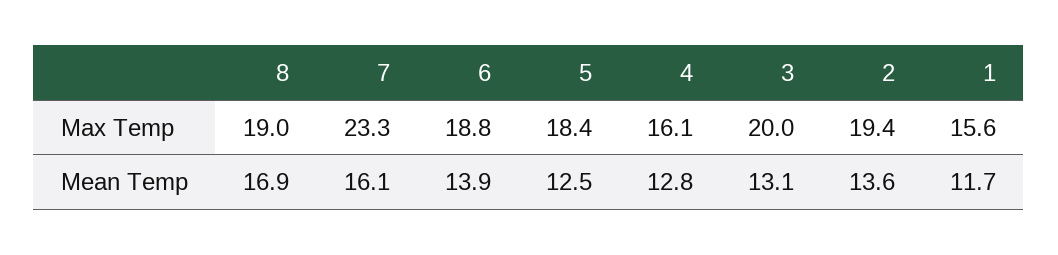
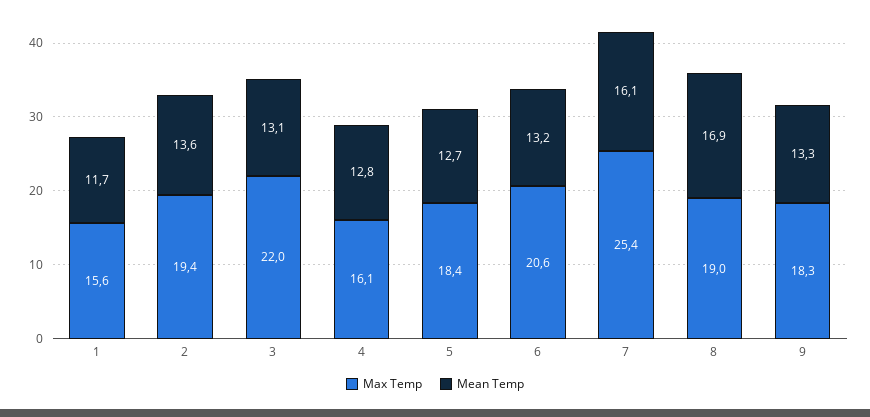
Max Temp, 7: 23.3 -> 25.4
Max Temp, 6: 18.8 -> 20.6
Max Temp, 3: 20 -> 22
Mean Temp, 6: 13.9 -> 13.2
Mean Temp, 5: 12.5 -> 12.7
Max Temp, 9: none -> 18.3
Mean Temp, 9: none -> 13.3

